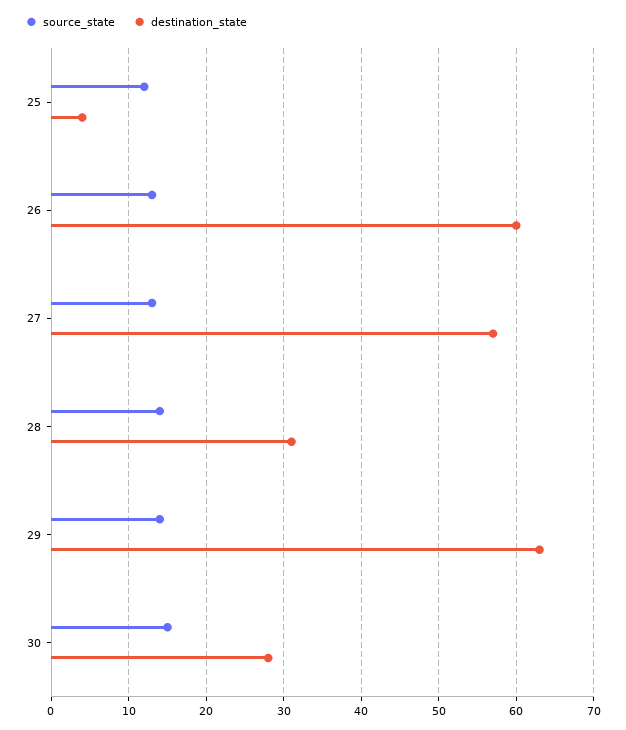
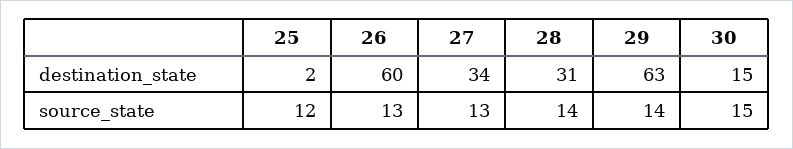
destination_state, 25: 4 -> 2
destination_state, 27: 57 -> 34
destination_state, 30: 28 -> 15

